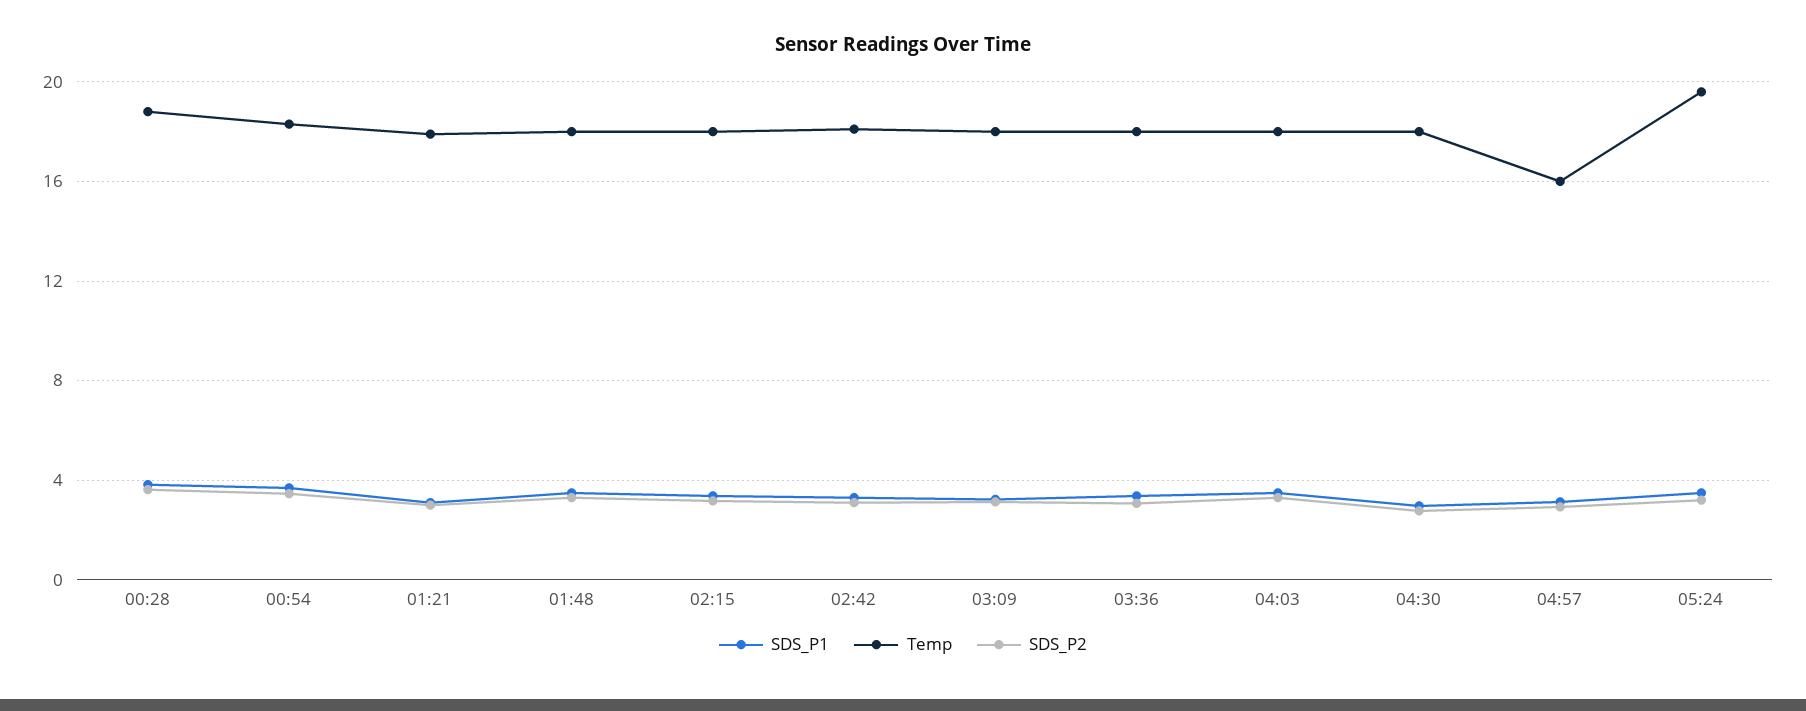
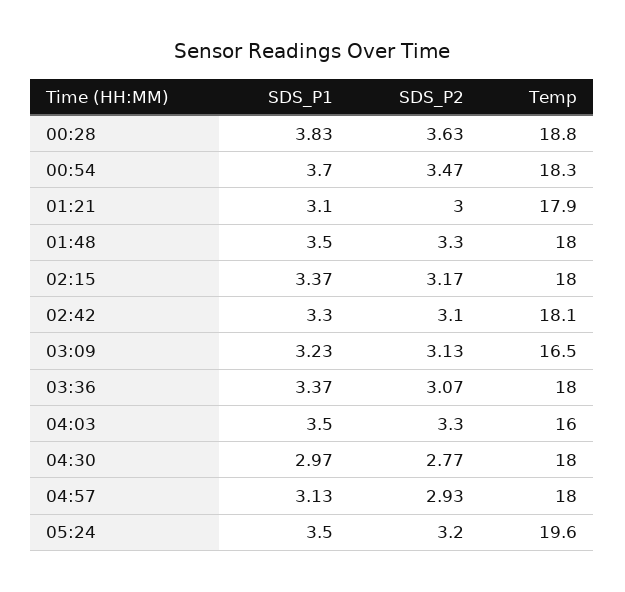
Temp, 03:09: 18 -> 16.5
Temp, 04:03: 18 -> 16
Temp, 04:57: 16 -> 18

